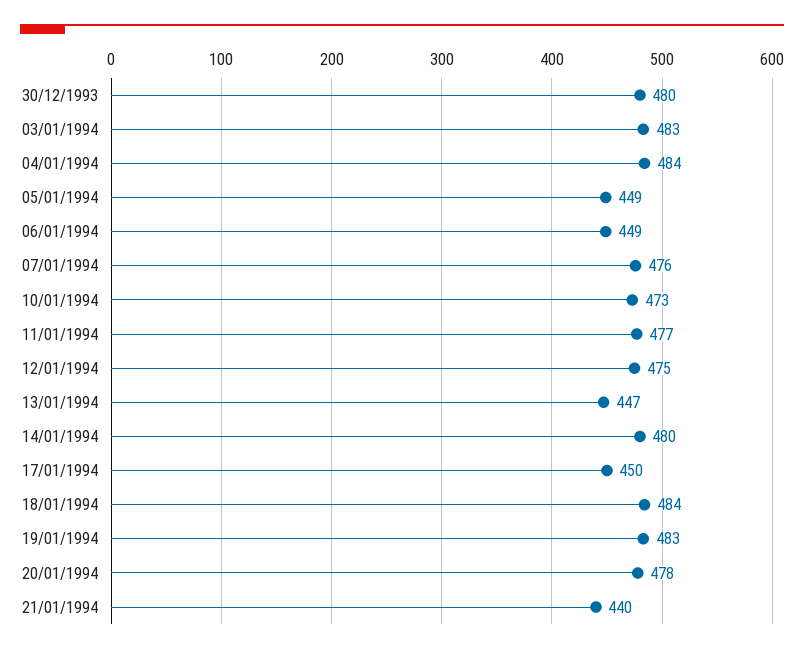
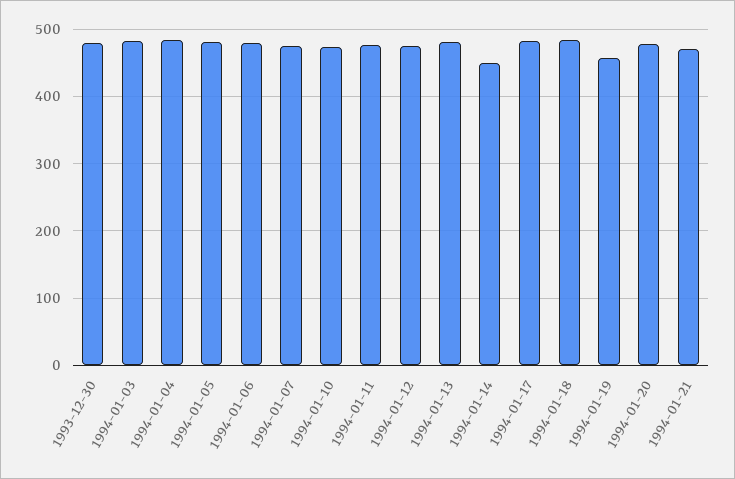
05/01/1994: 449 -> 480
06/01/1994: 449 -> 480
13/01/1994: 447 -> 480
14/01/1994: 480 -> 450
17/01/1994: 450 -> 480
19/01/1994: 483 -> 460
21/01/1994: 440 -> 470

